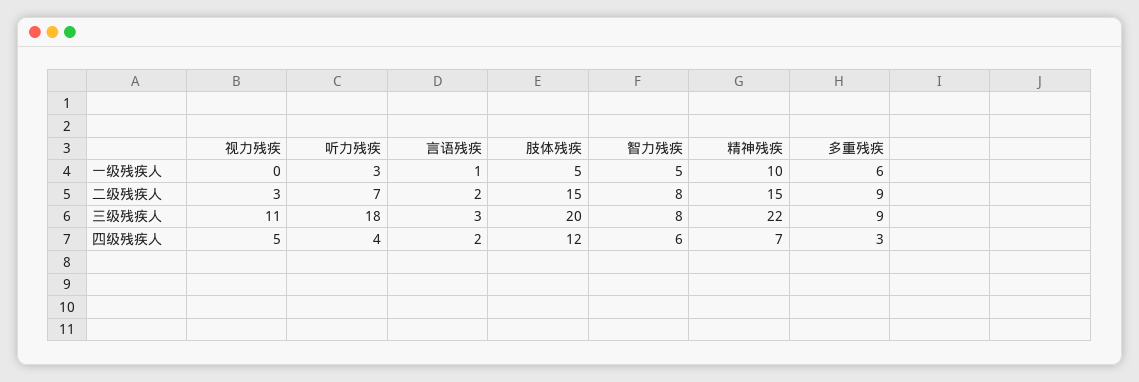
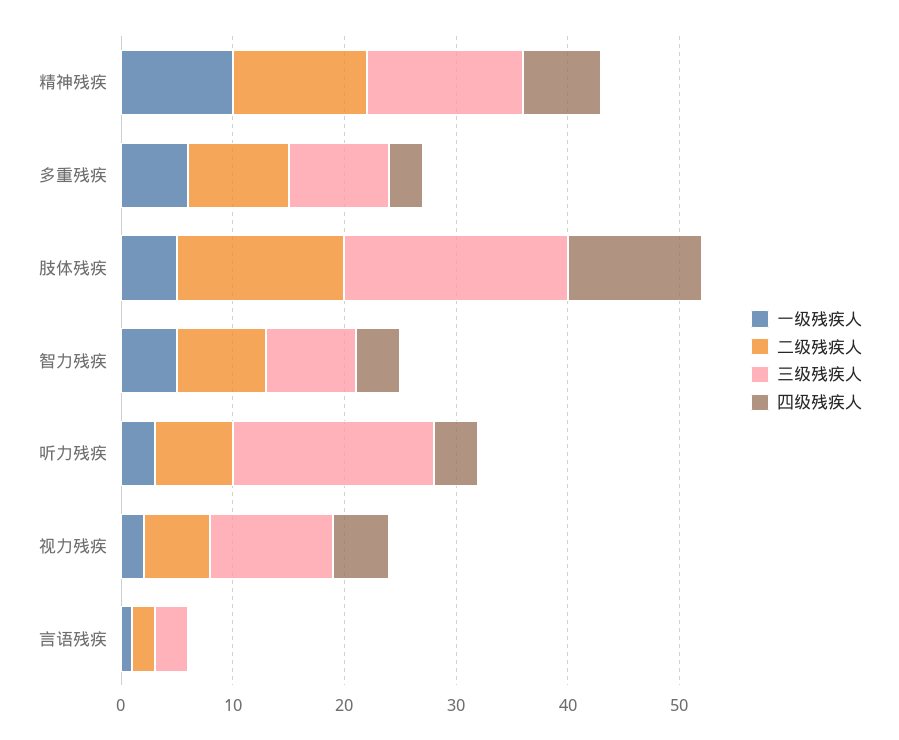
一级残疾人, 视力残疾: 0 -> 2
二级残疾人, 视力残疾: 3 -> 6
二级残疾人, 精神残疾: 15 -> 12
三级残疾人, 精神残疾: 22 -> 14
四级残疾人, 言语残疾: 2 -> 0
四级残疾人, 智力残疾: 6 -> 4

